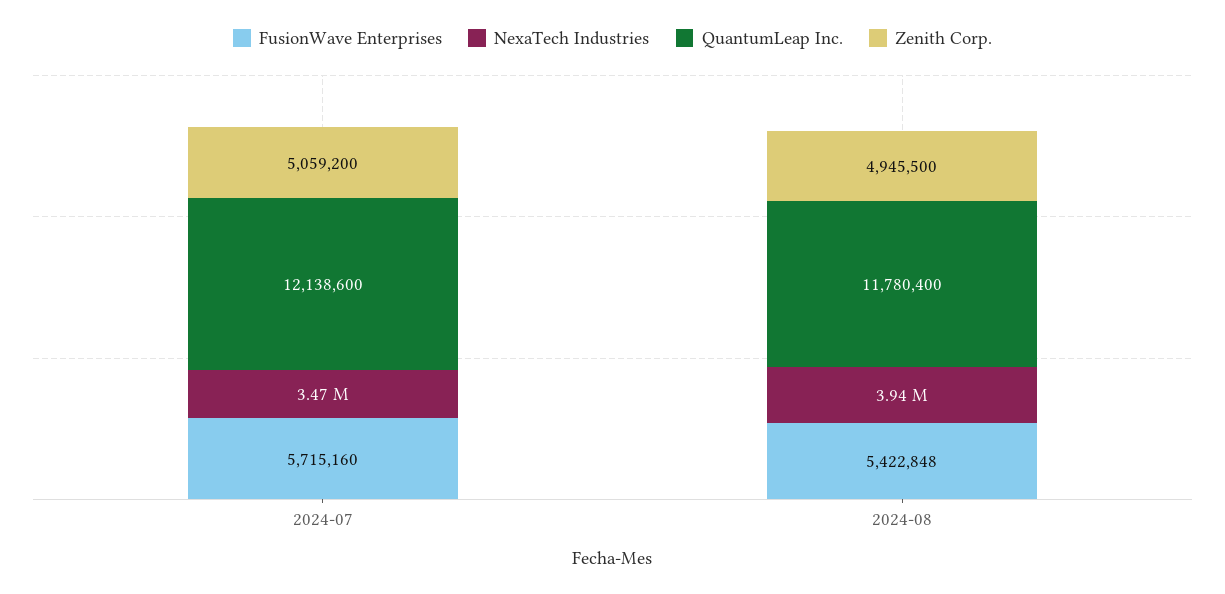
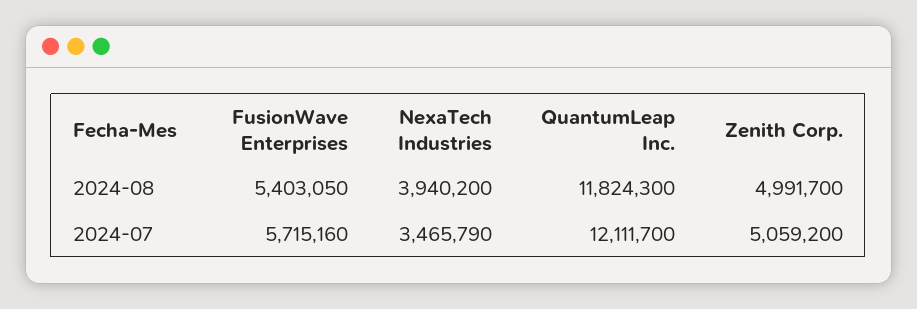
QuantumLeap Inc., 2024-07: 12138600 -> 12111700
FusionWave Enterprises, 2024-08: 5422848 -> 5403050
QuantumLeap Inc., 2024-08: 11780400 -> 11824300
Zenith Corp., 2024-08: 4945500 -> 4991700

